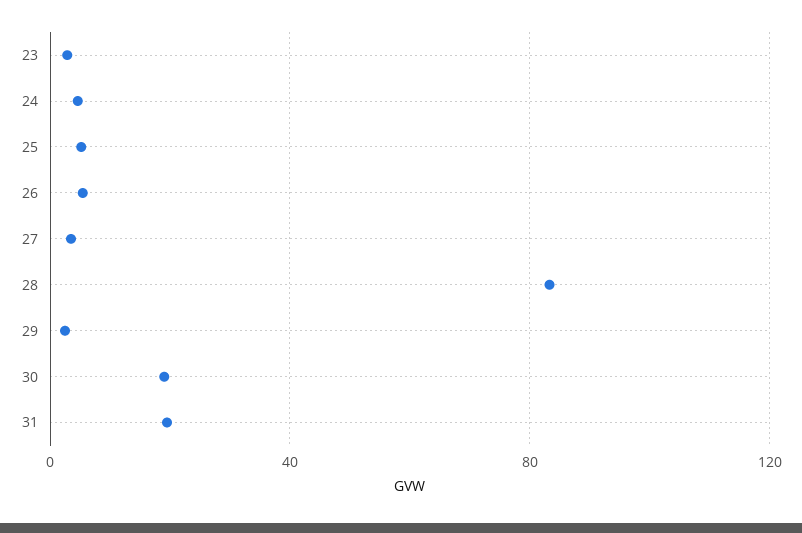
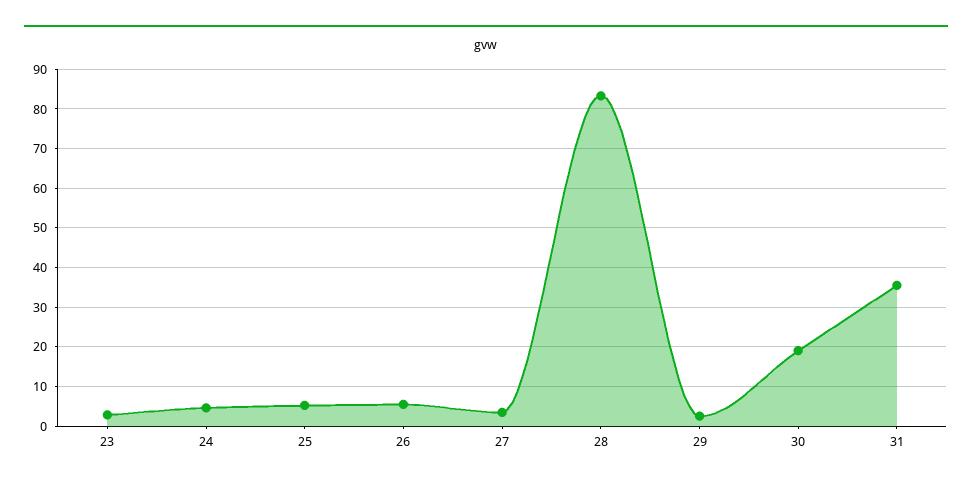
31: 20 -> 36

